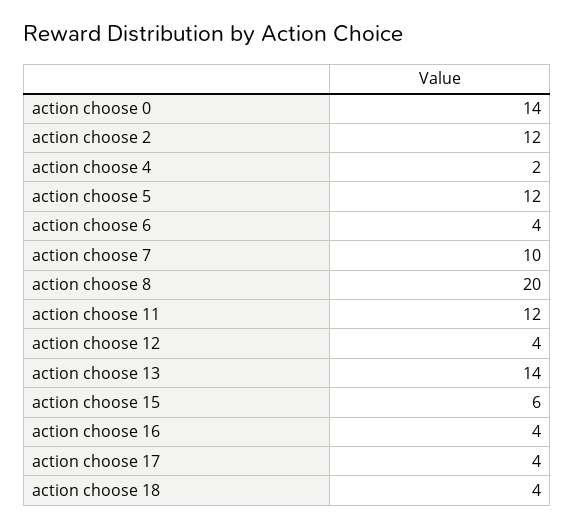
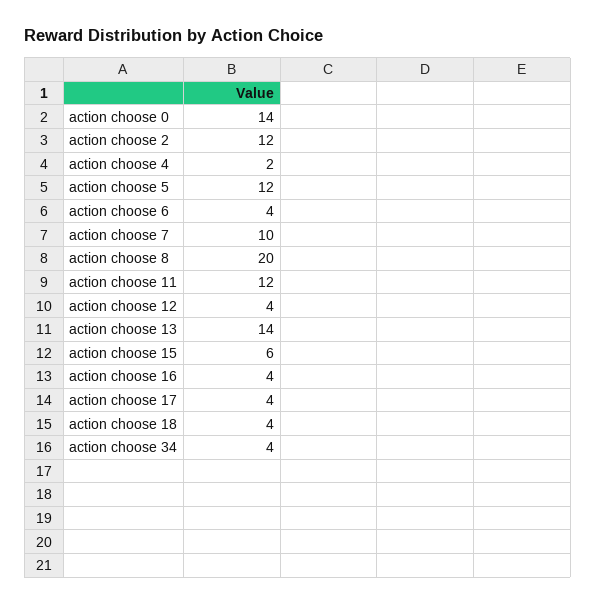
action choose 34: none -> 4

